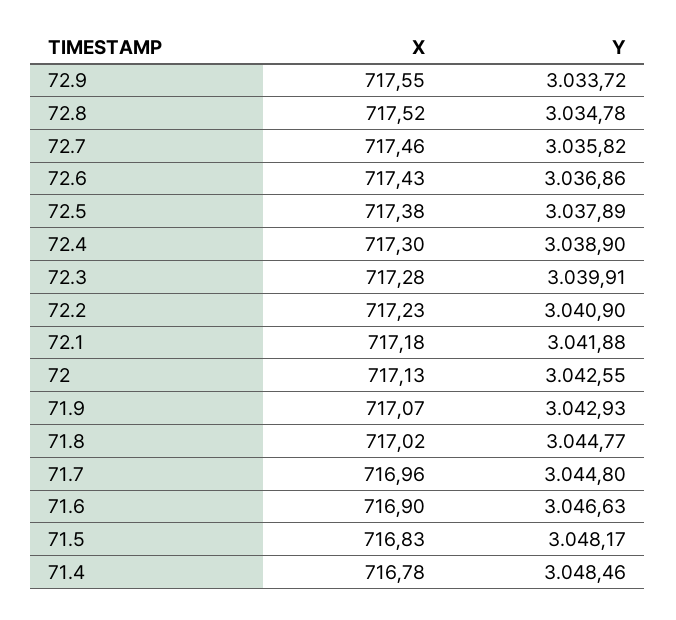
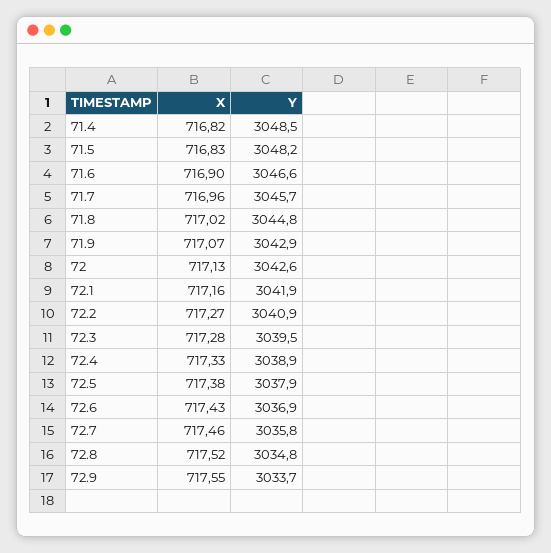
X, 72.4: 717.3 -> 717.33
Y, 72.3: 3039.91 -> 3039.5
X, 72.2: 717.23 -> 717.27
X, 72.1: 717.18 -> 717.16
Y, 71.7: 3044.8 -> 3045.7
X, 71.4: 716.78 -> 716.82

